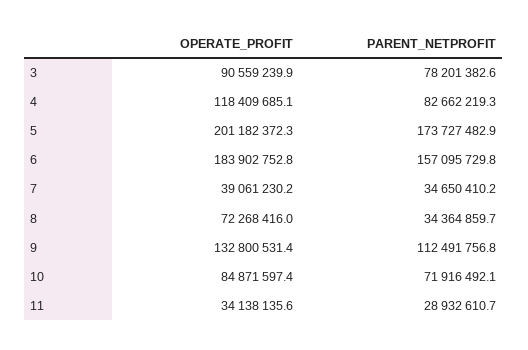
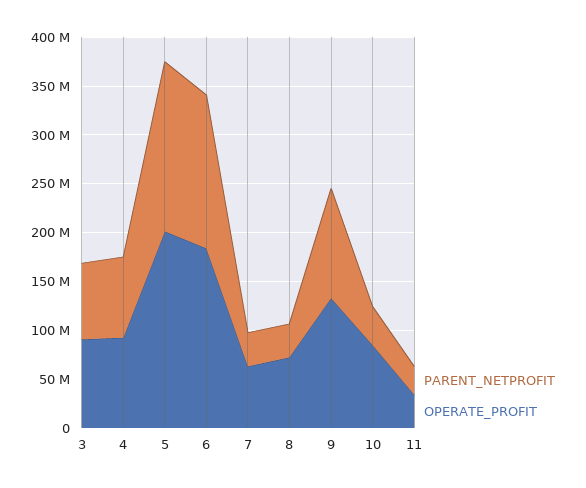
OPERATE_PROFIT, 4: 118409685.1 -> 90000000
OPERATE_PROFIT, 7: 39061230.2 -> 60000000
PARENT_NETPROFIT, 10: 71916492.1 -> 40000000

